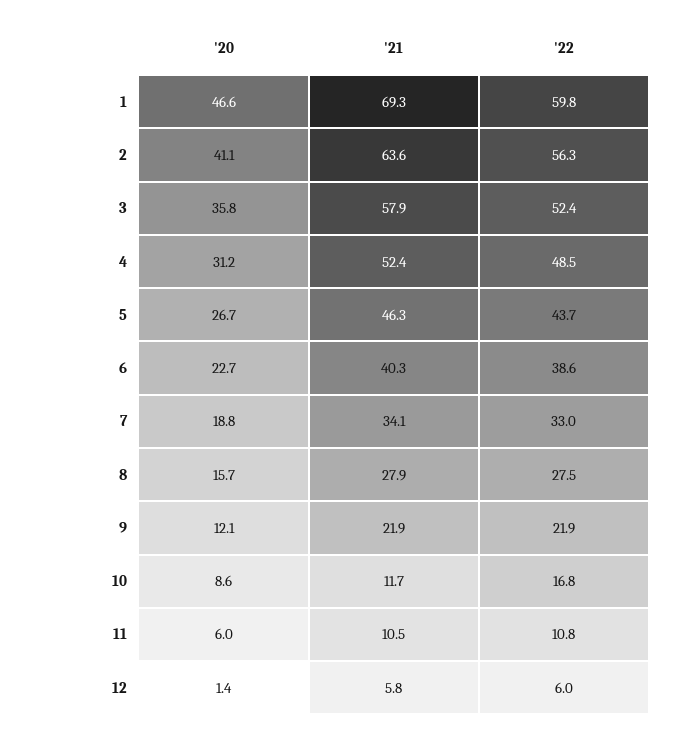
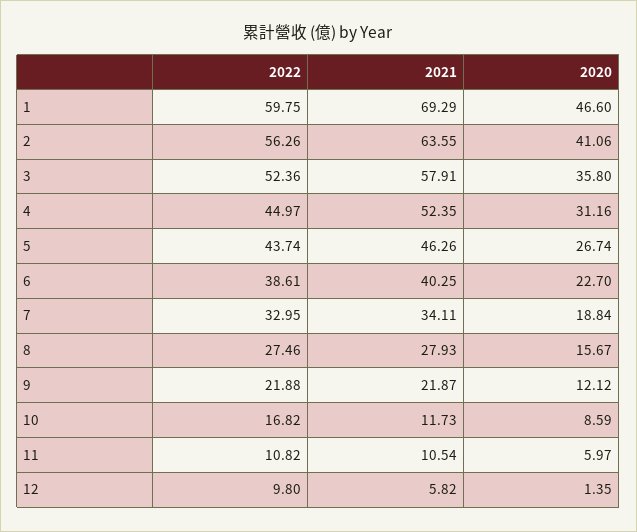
'22, 4: 48.5 -> 44.97
'22, 12: 6 -> 9.8

